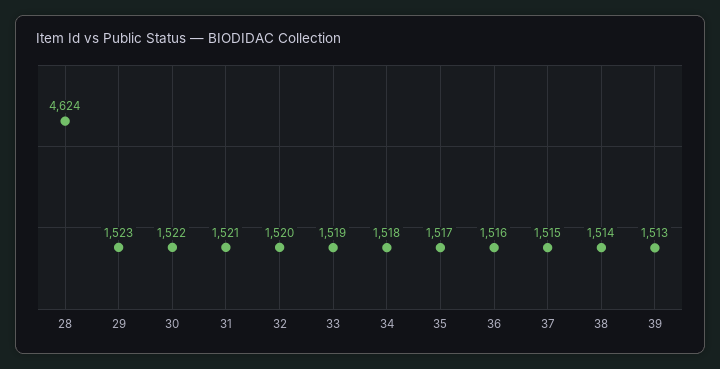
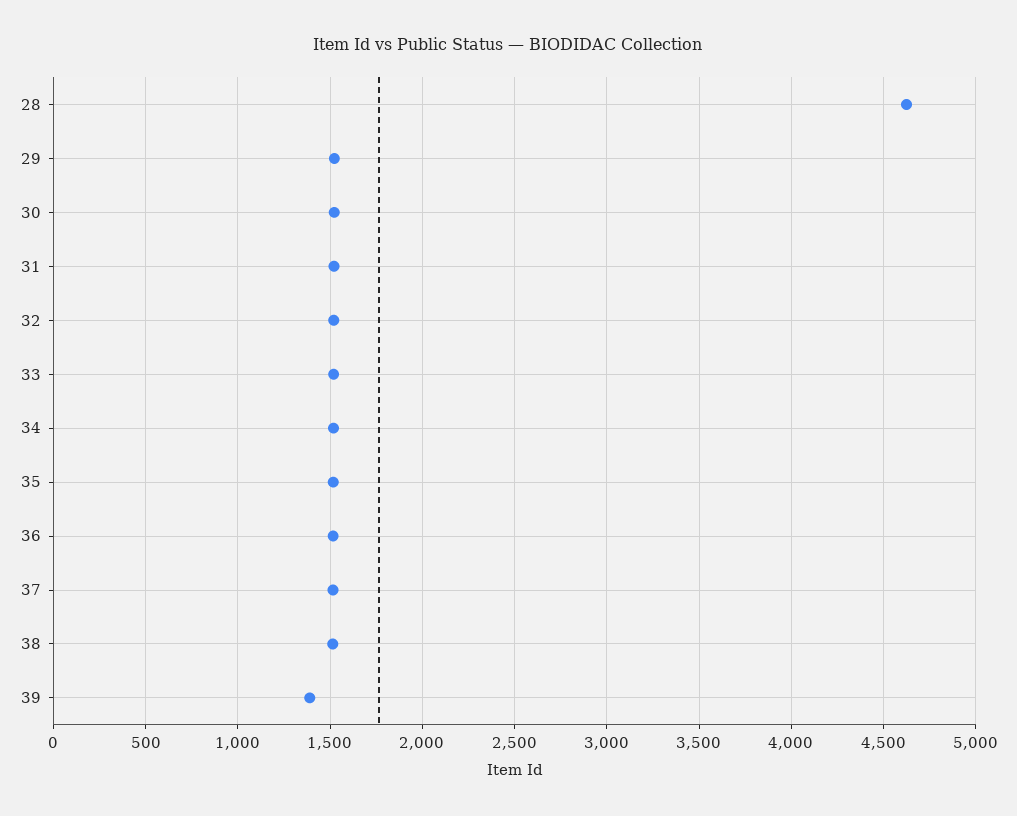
39: 1513 -> 1400

